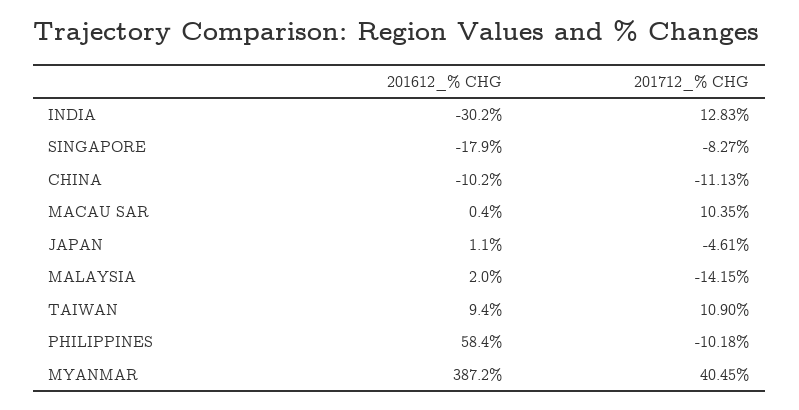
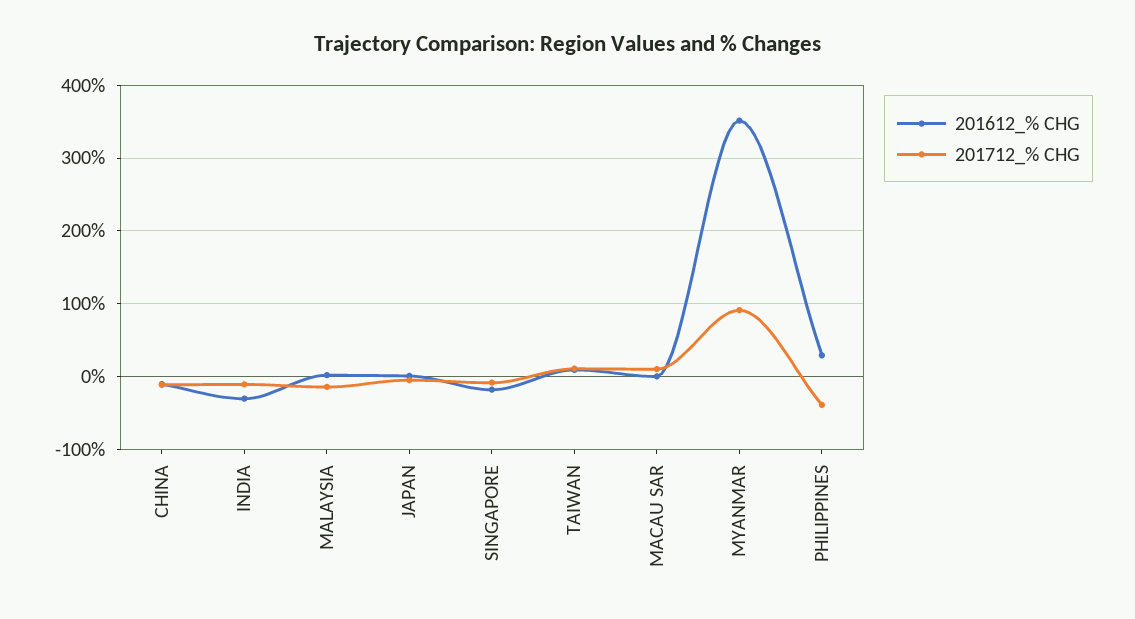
201712_% CHG, INDIA: 12.83 -> -10
201612_% CHG, PHILIPPINES: 58.4 -> 30
201712_% CHG, PHILIPPINES: -10.18 -> -40
201612_% CHG, MYANMAR: 387.2 -> 350
201712_% CHG, MYANMAR: 40.45 -> 90

